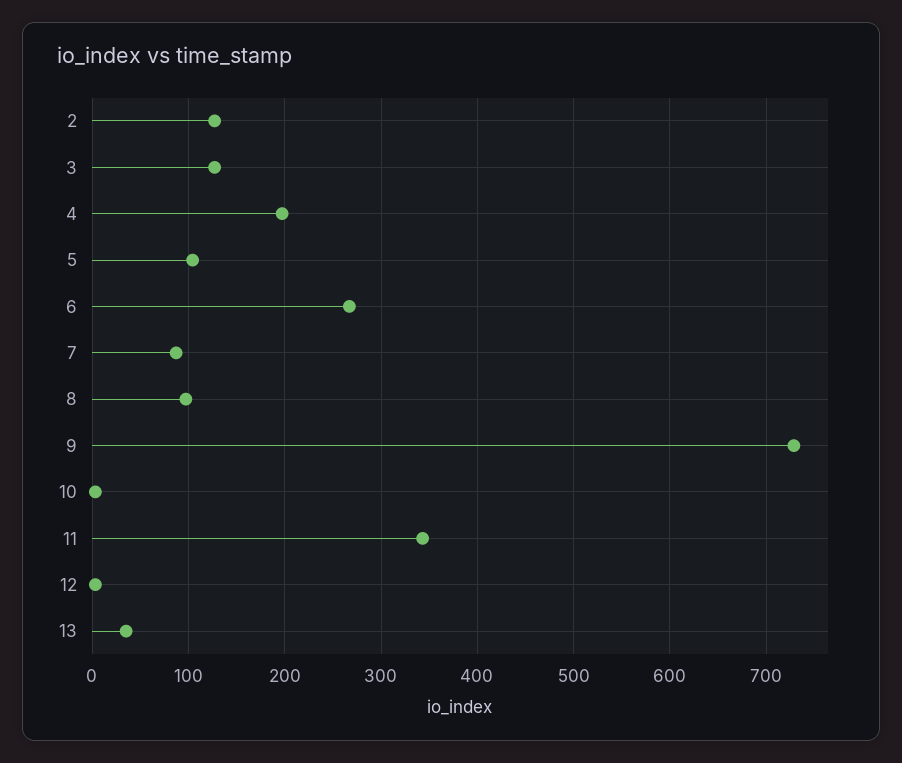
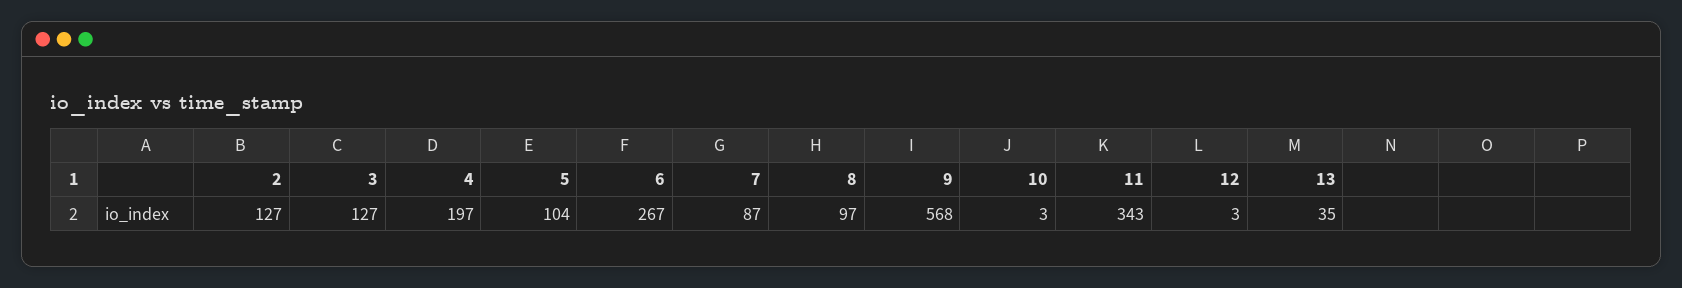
9: 730 -> 568

